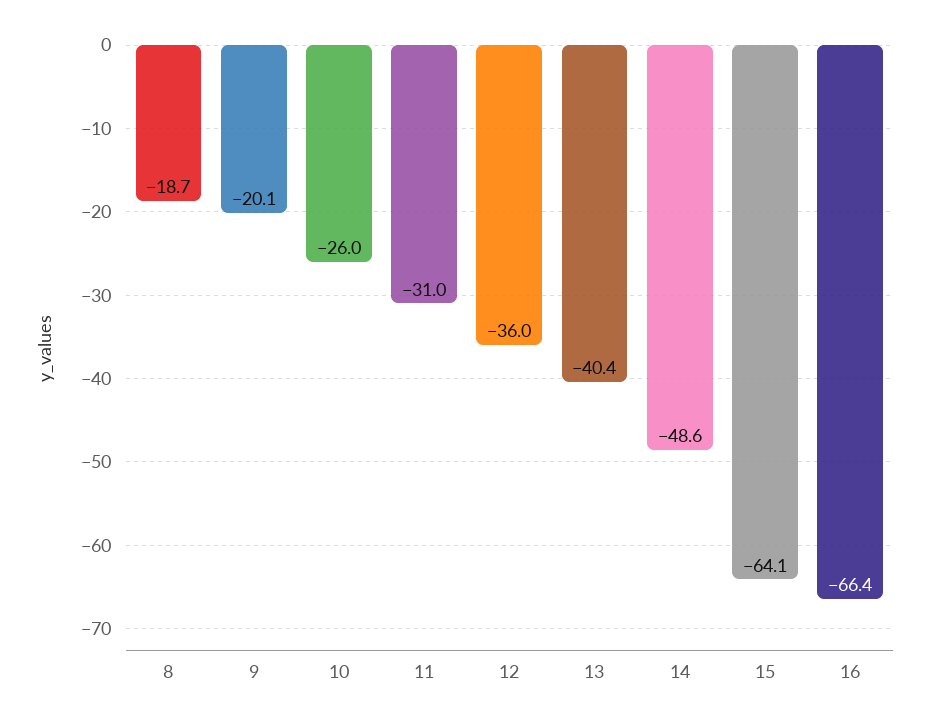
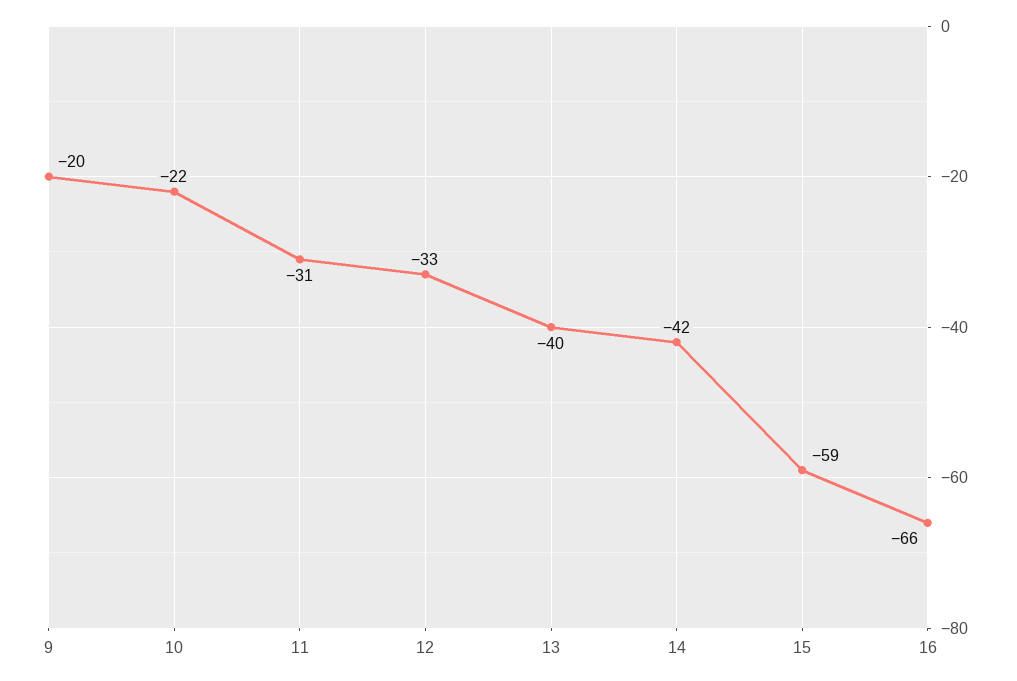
8: -18.7 -> none
10: -26 -> -22
12: -36 -> -33
14: -48.6 -> -42
15: -64.1 -> -59

